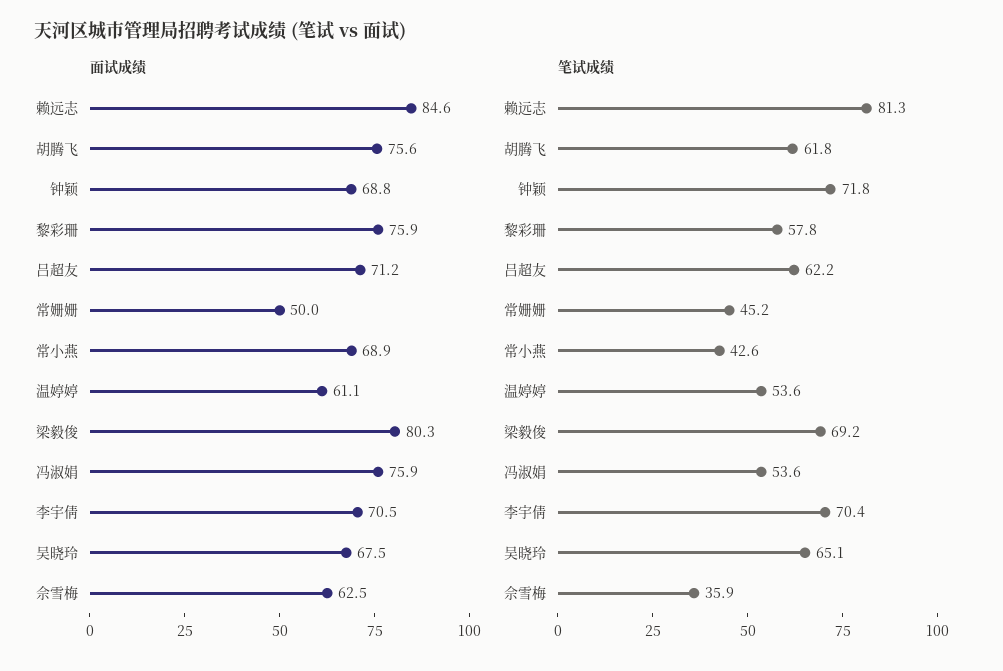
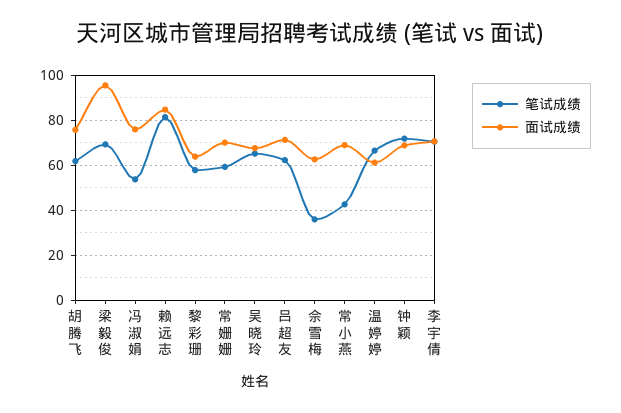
面试成绩, 黎彩珊: 75.9 -> 65
面试成绩, 常姗姗: 50 -> 70
面试成绩, 梁毅俊: 80.3 -> 95
笔试成绩, 常姗姗: 45.2 -> 60
笔试成绩, 温婷婷: 53.6 -> 65

